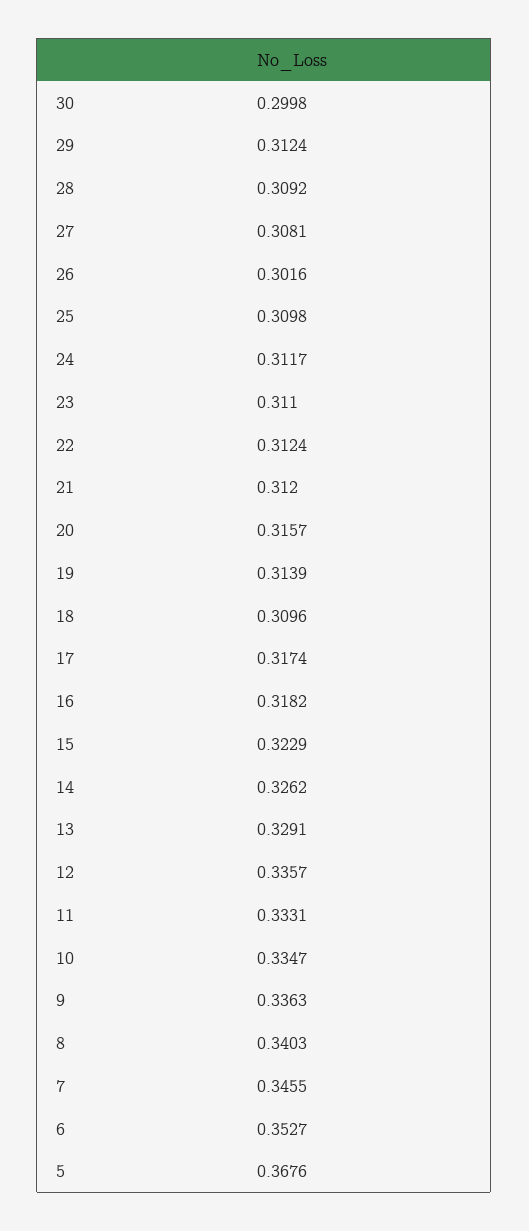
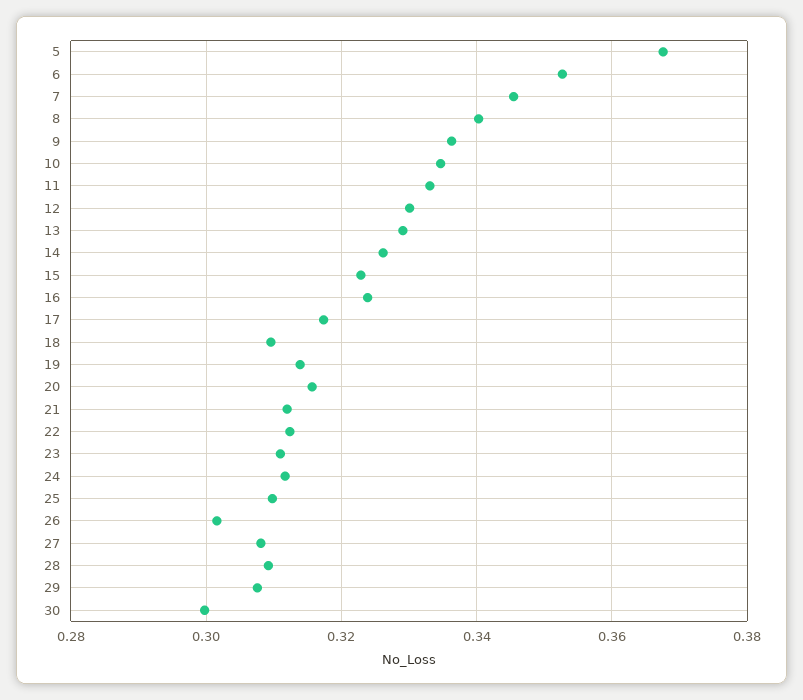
29: 0.3124 -> 0.308
16: 0.3182 -> 0.324
12: 0.3357 -> 0.33

